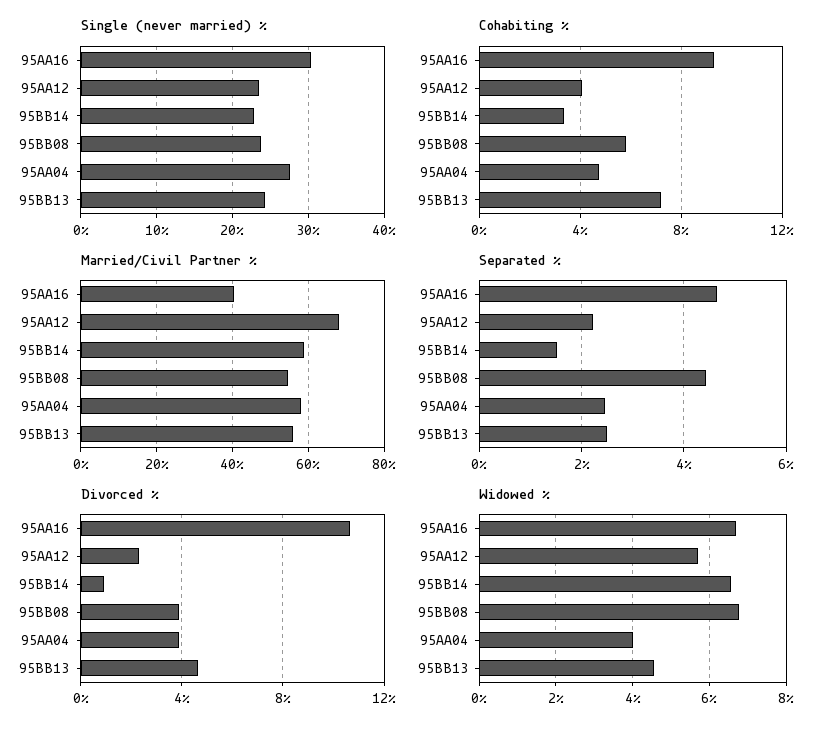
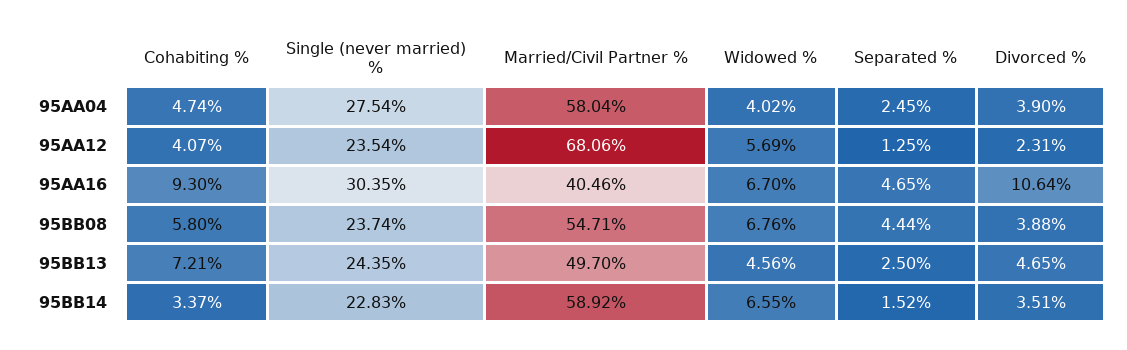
Married/Civil Partner %, 95BB13: 56 -> 49.7
Separated %, 95AA12: 2.2 -> 1.25
Divorced %, 95BB14: 1 -> 3.51

